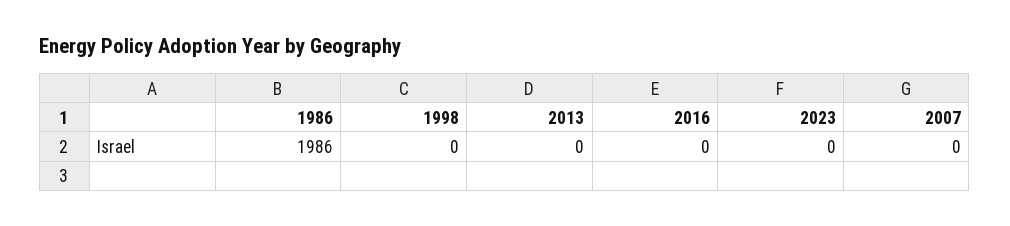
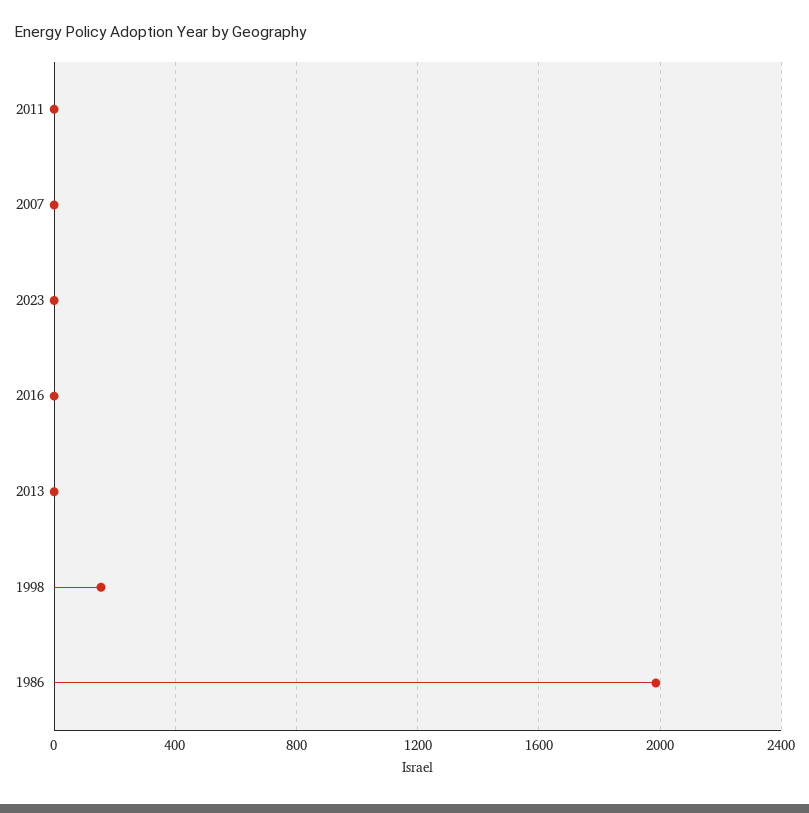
1998: 0 -> 150
2011: none -> 0

